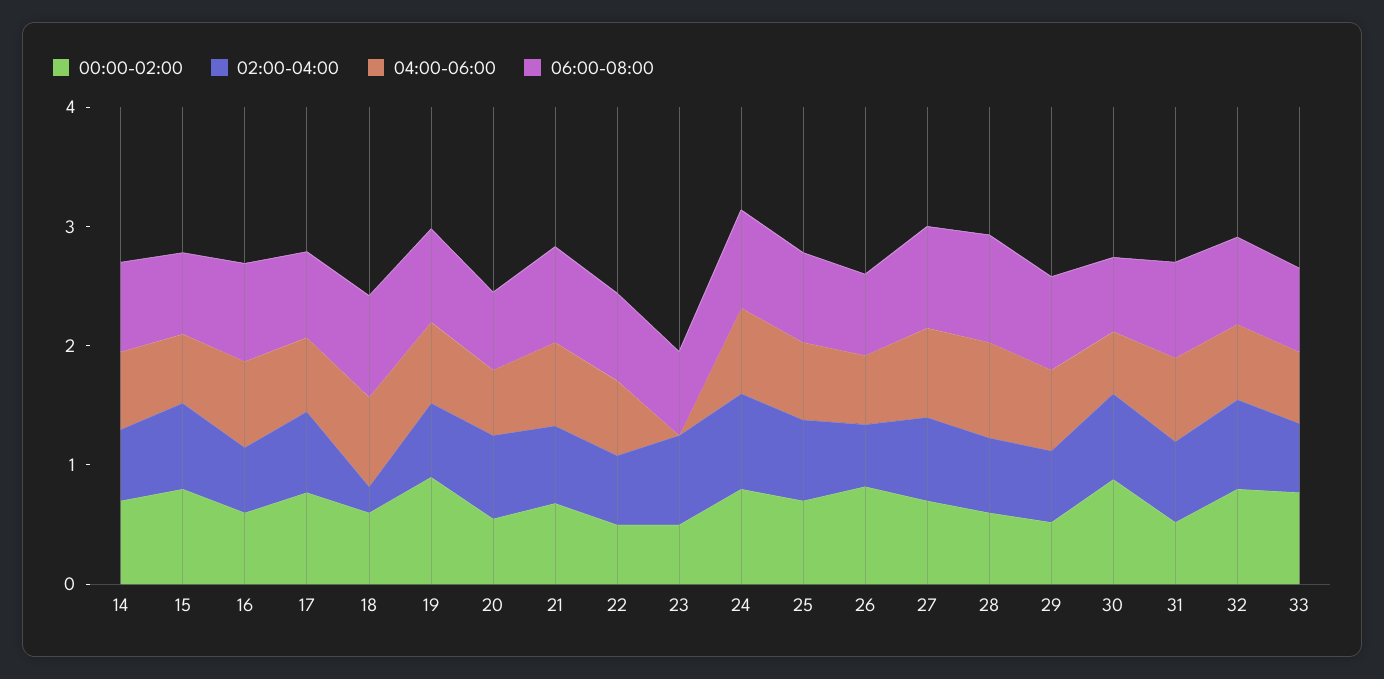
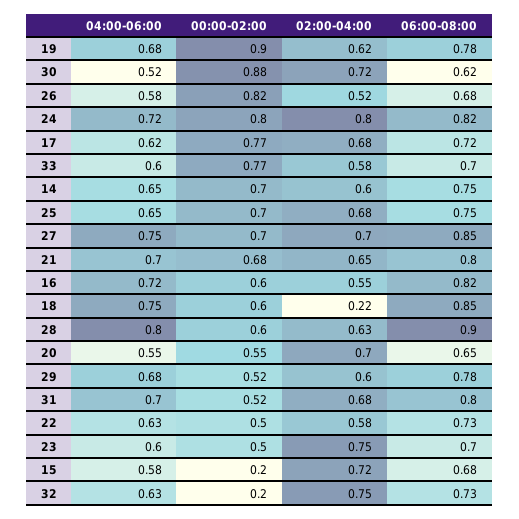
00:00-02:00, 15: 0.8 -> 0.2
04:00-06:00, 23: 0 -> 0.6
00:00-02:00, 32: 0.8 -> 0.2

